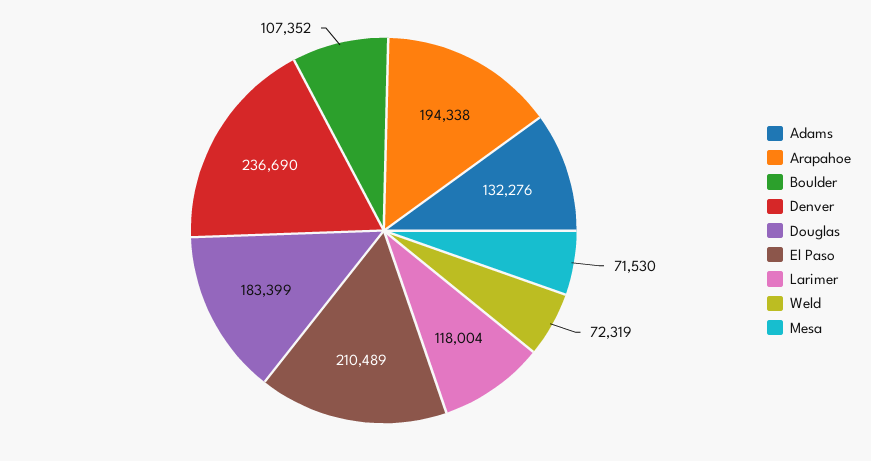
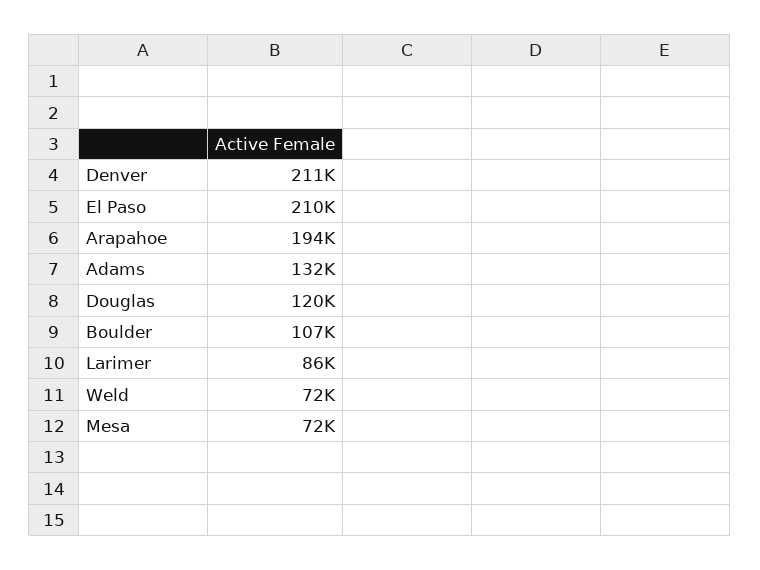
Denver: 236690 -> 211000
Douglas: 183399 -> 120000
Larimer: 118004 -> 86000

